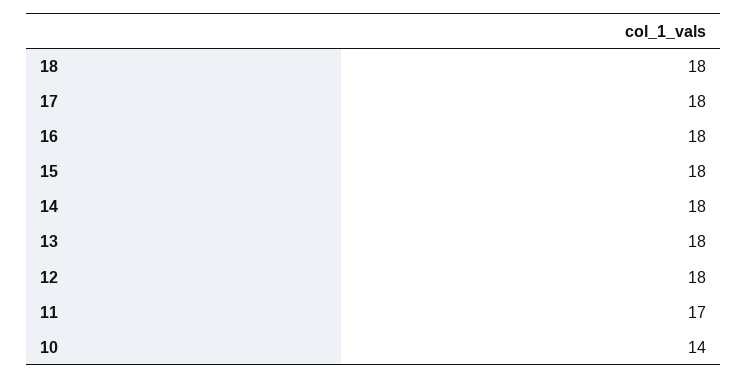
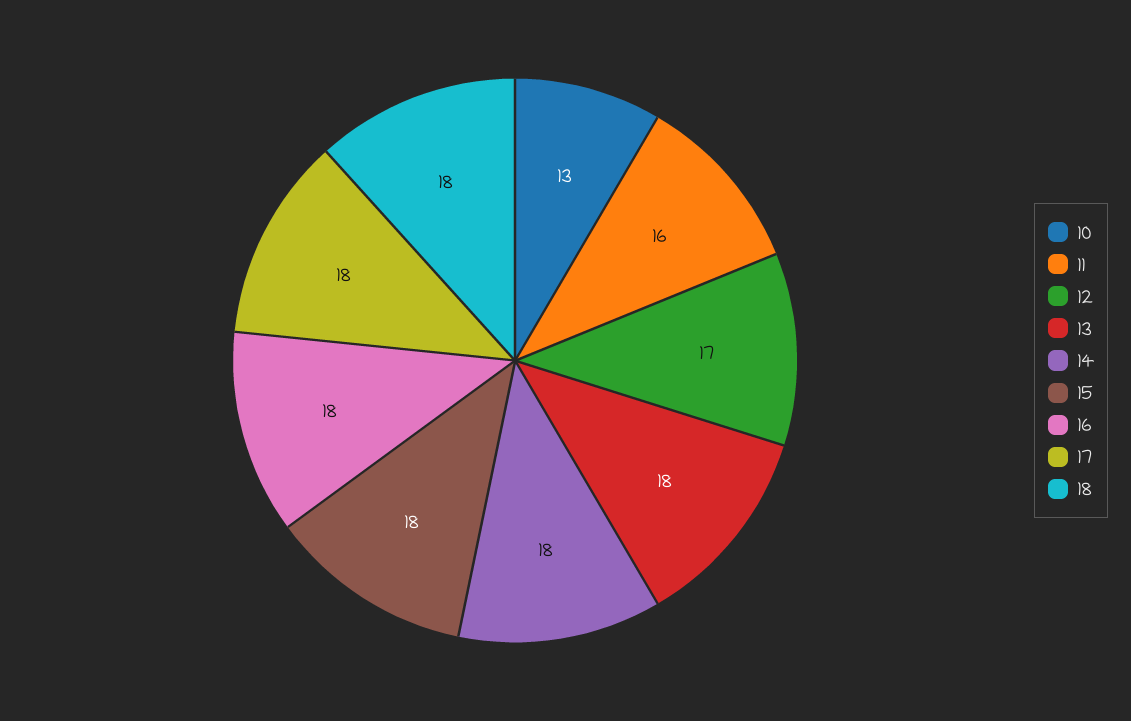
12: 18 -> 17
11: 17 -> 16
10: 14 -> 13

